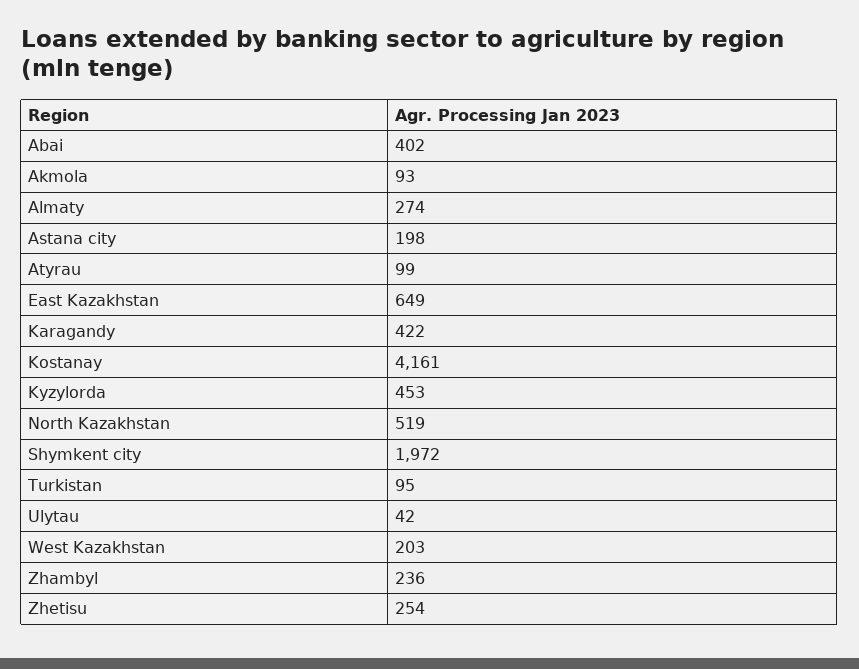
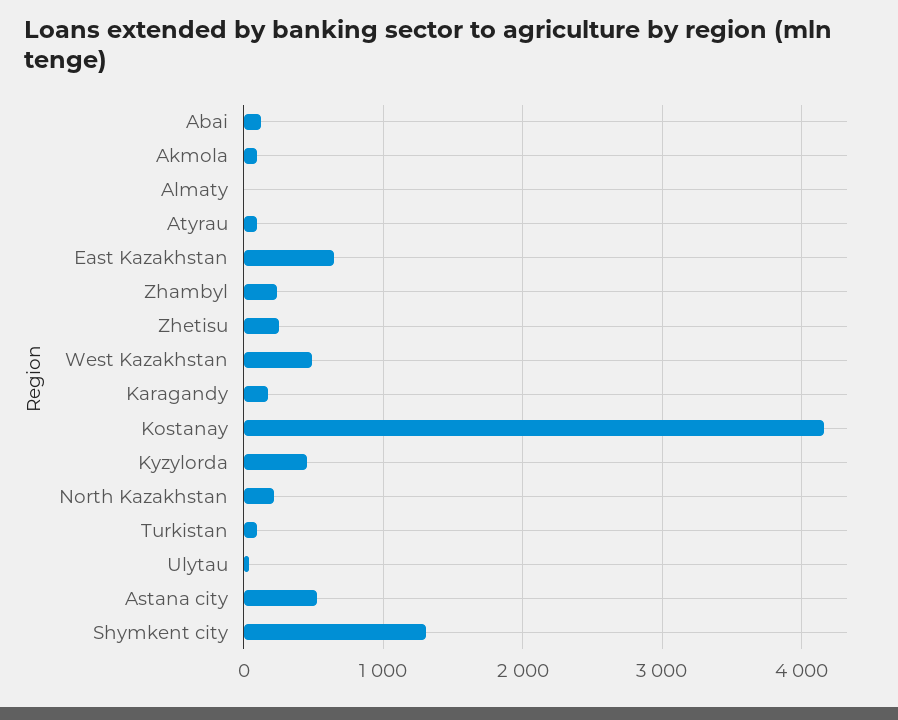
Abai: 402 -> 100
Almaty: 274 -> 0
Astana city: 198 -> 500
Karagandy: 422 -> 200
North Kazakhstan: 519 -> 200
Shymkent city: 1972 -> 1300
West Kazakhstan: 203 -> 500

